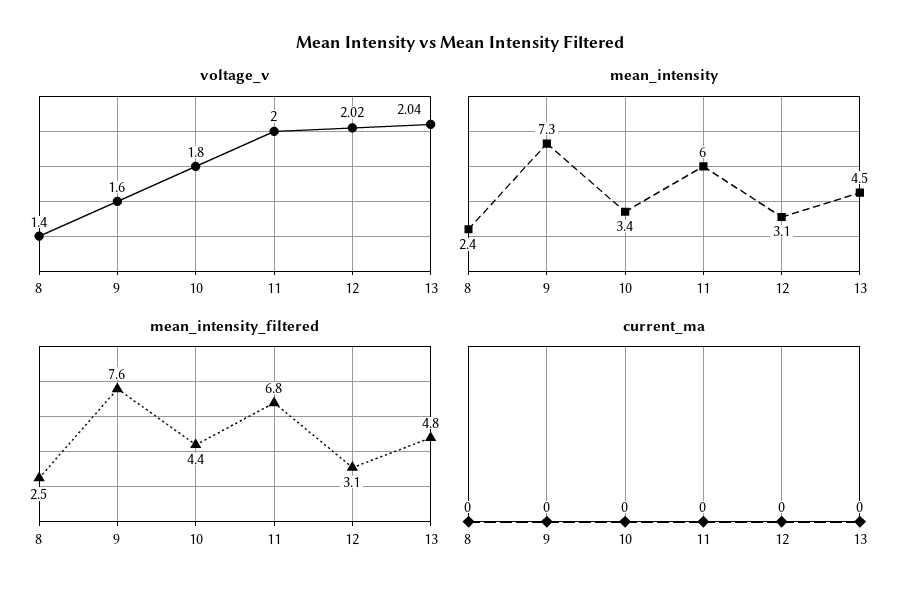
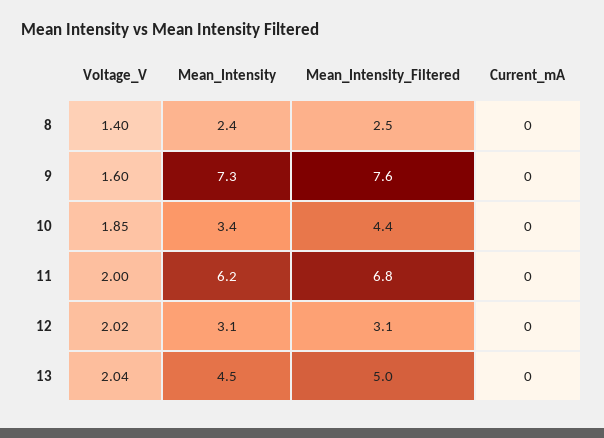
voltage_v, 10: 1.8 -> 1.85
mean_intensity, 11: 6 -> 6.2
mean_intensity_filtered, 13: 4.8 -> 5

